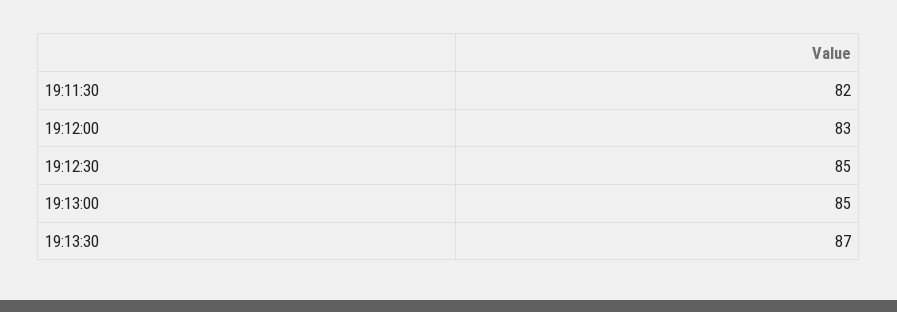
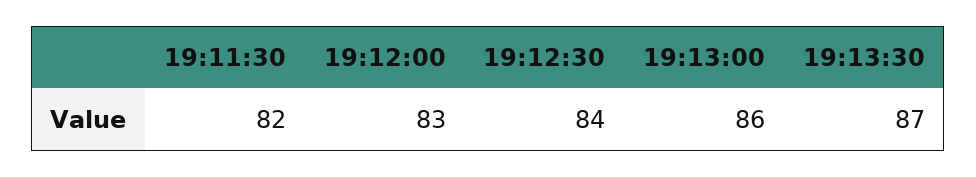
19:12:30: 85 -> 84
19:13:00: 85 -> 86

